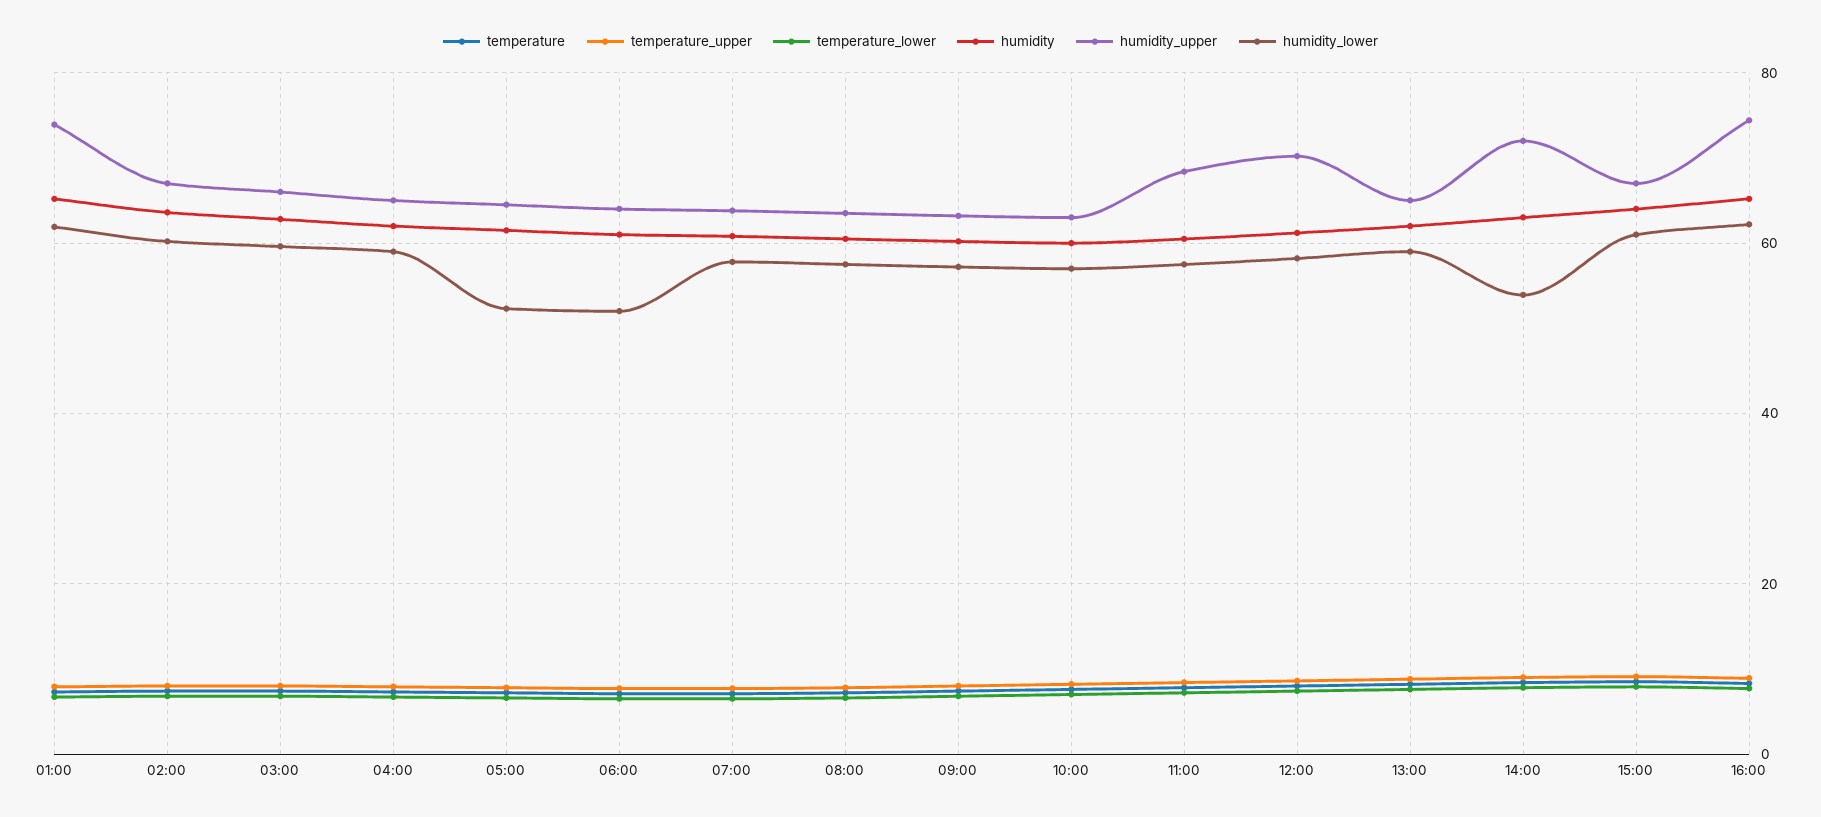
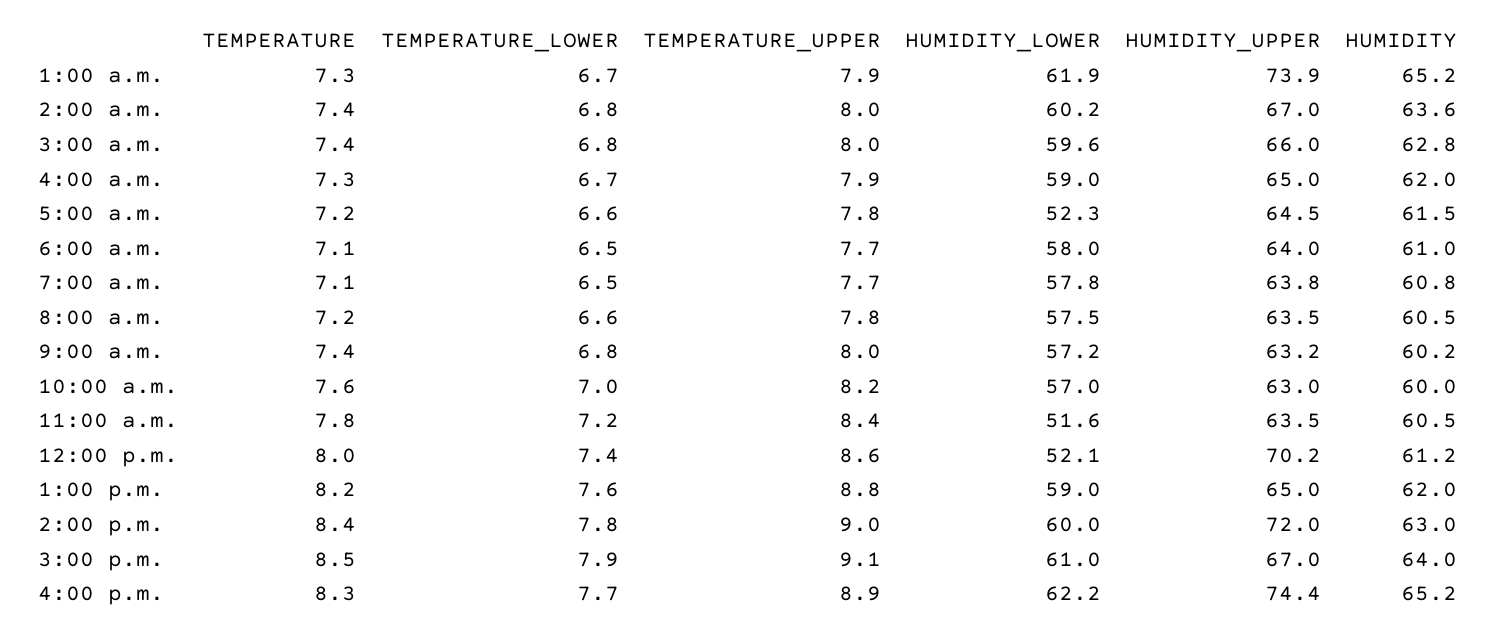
humidity_lower, 06:00: 52 -> 58
humidity_upper, 11:00: 68 -> 63.5
humidity_lower, 11:00: 58 -> 51.6
humidity_lower, 12:00: 58 -> 52.1
humidity_lower, 14:00: 54 -> 60

